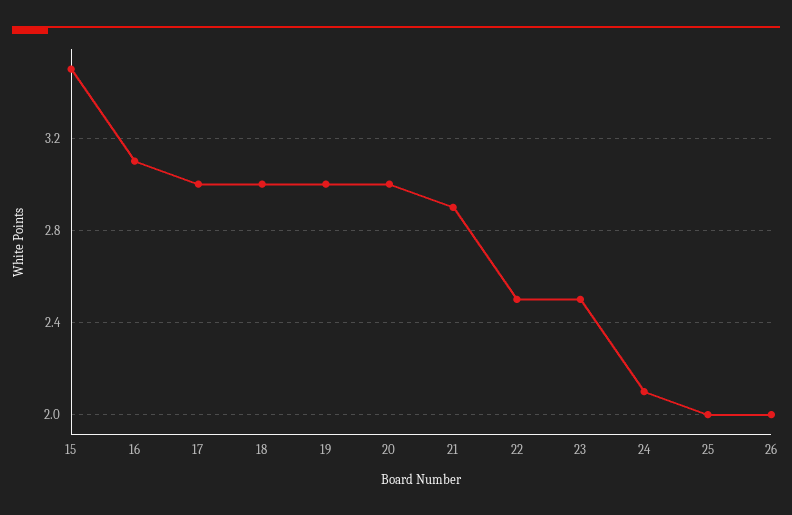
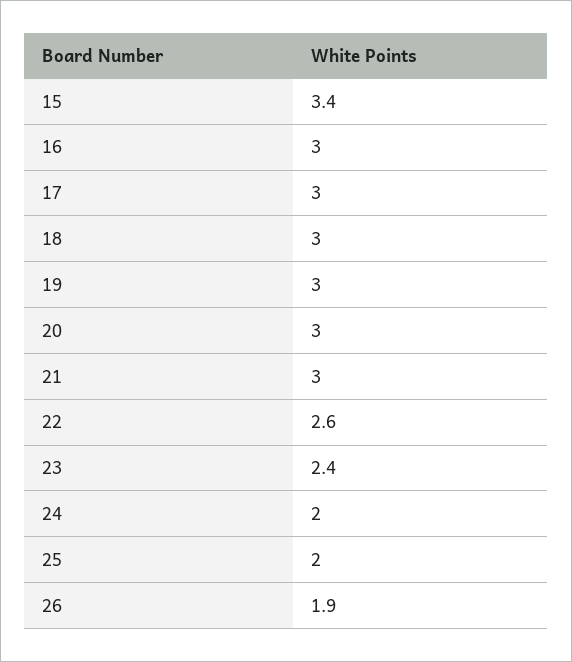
15: 3.5 -> 3.4
16: 3.1 -> 3
21: 2.9 -> 3
22: 2.5 -> 2.6
23: 2.5 -> 2.4
24: 2.1 -> 2
26: 2 -> 1.9

